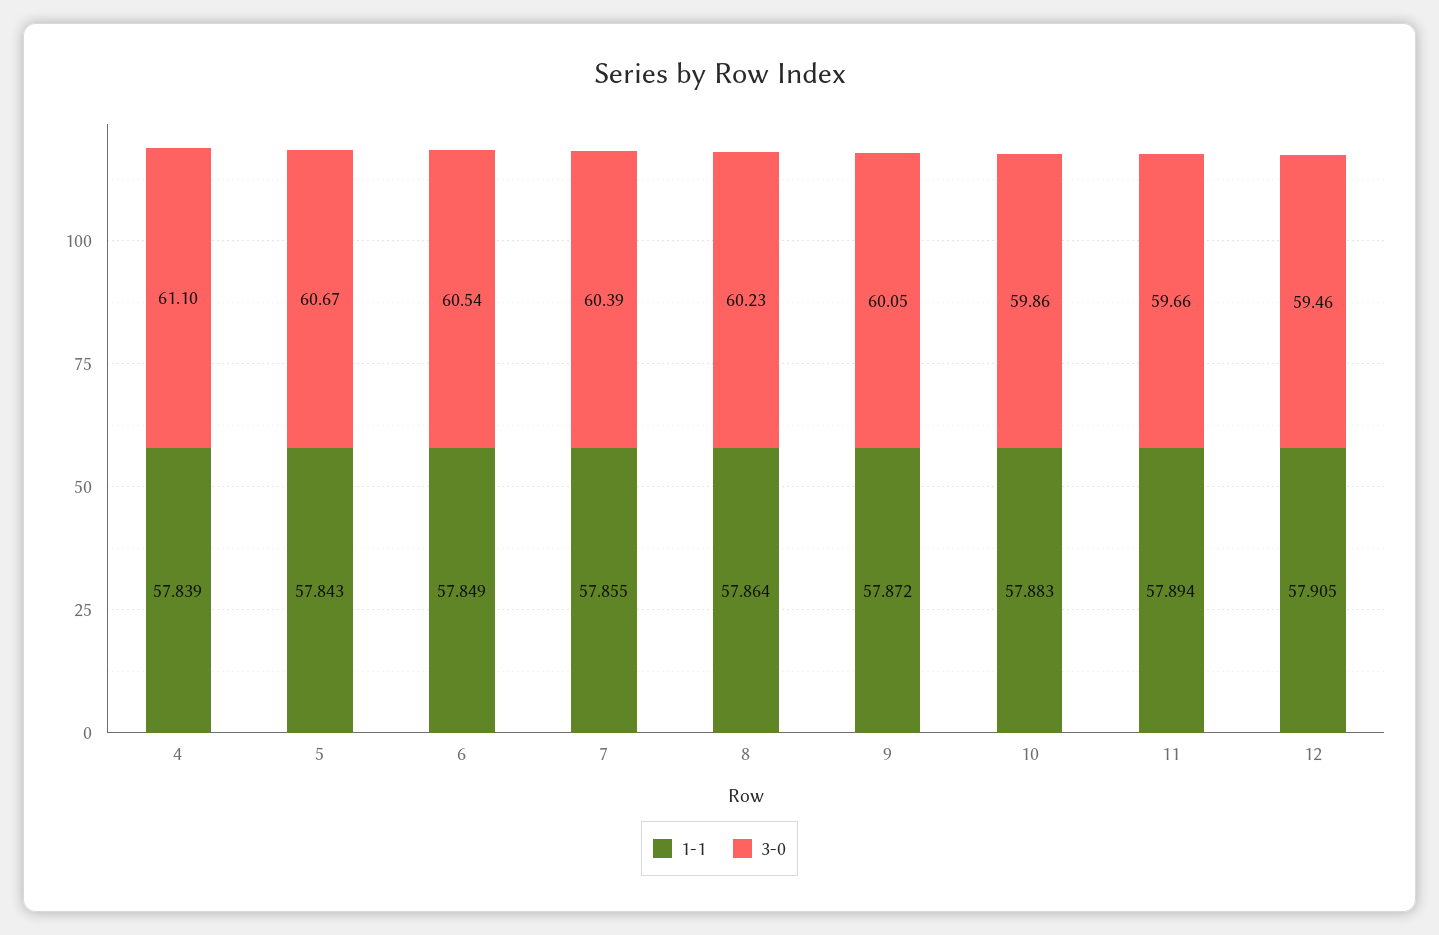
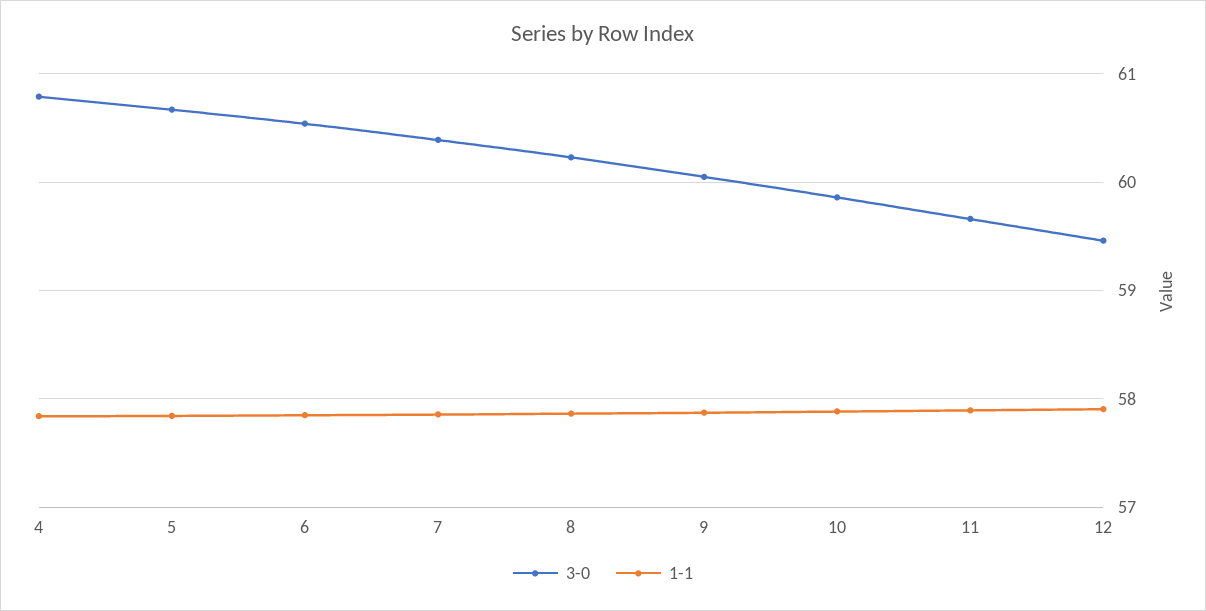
3-0, 4: 61.1 -> 60.8

